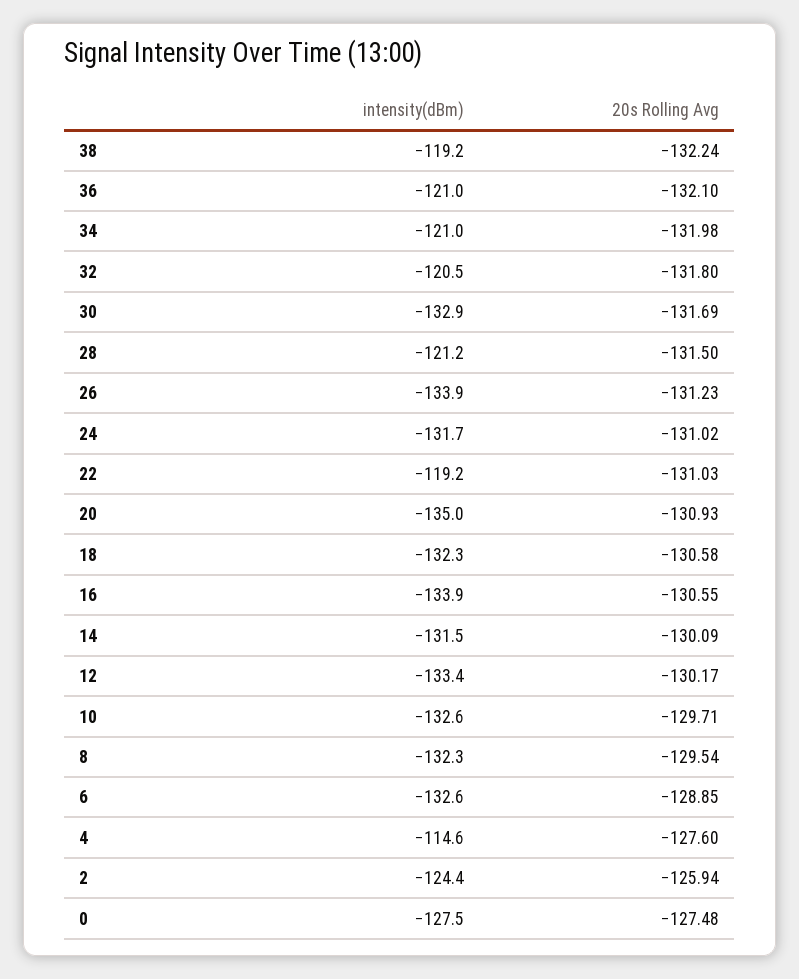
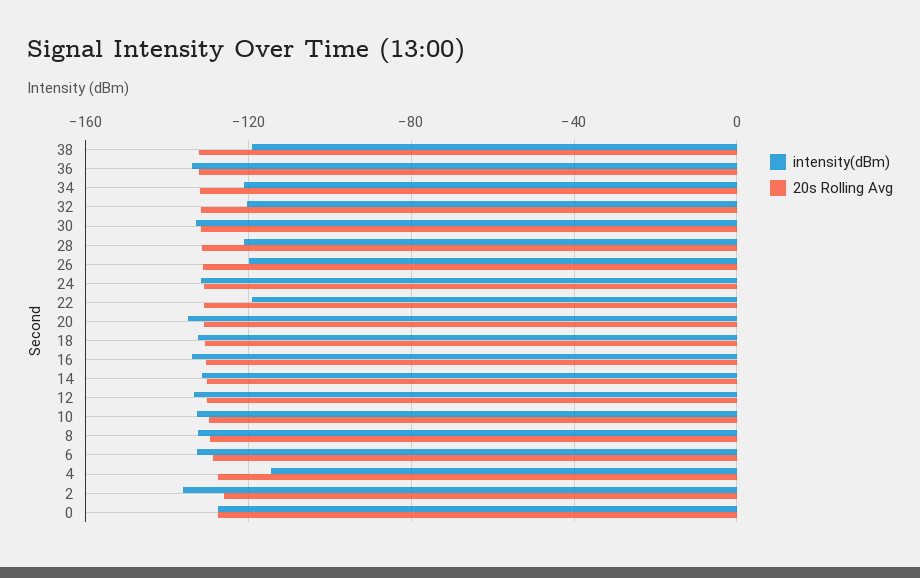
intensity(dBm), 36: -121 -> -135
intensity(dBm), 26: -133.9 -> -120
intensity(dBm), 2: -124.4 -> -135

